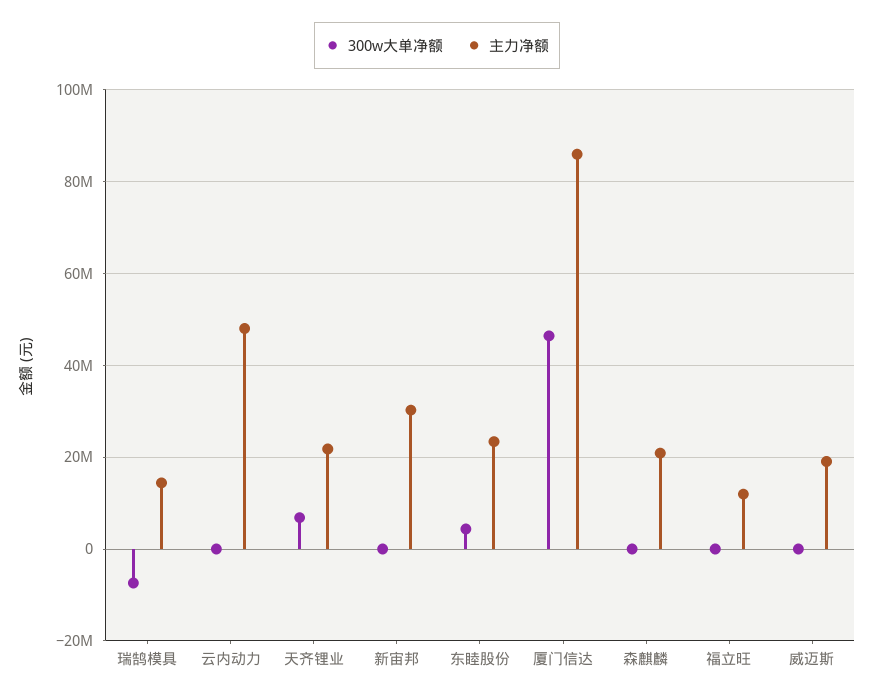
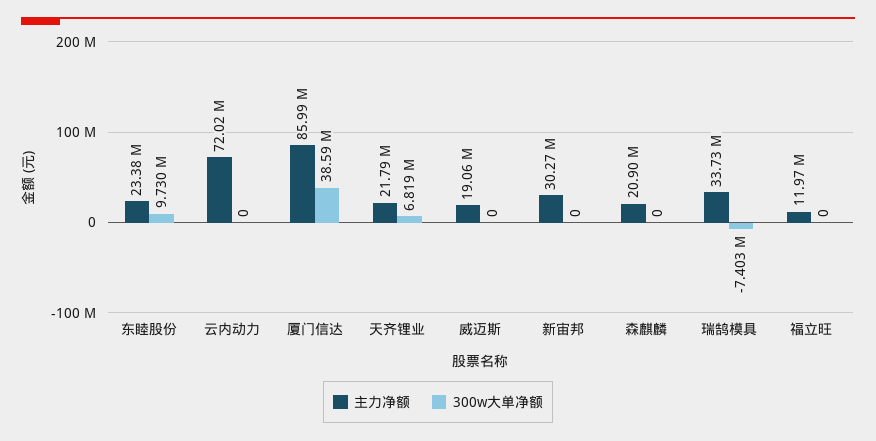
主力净额, 瑞鹄模具: 14000000 -> 33730000
主力净额, 云内动力: 48000000 -> 72020000
300w大单净额, 东睦股份: 4000000 -> 9730000
300w大单净额, 厦门信达: 46000000 -> 38590000

